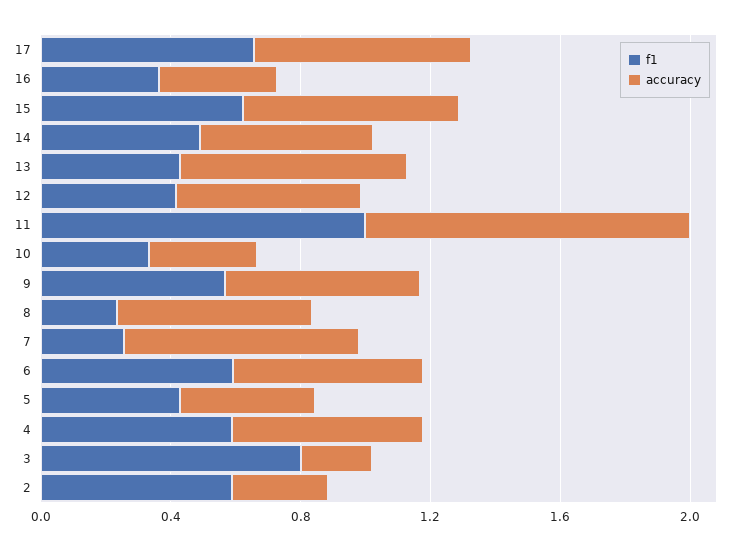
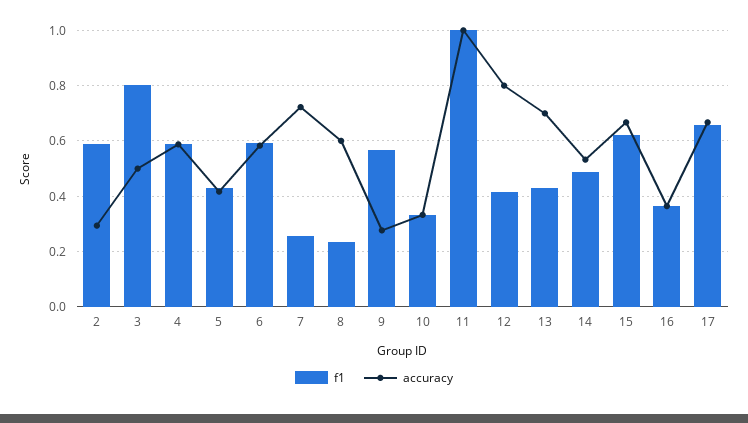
accuracy, 12: 0.6 -> 0.8
accuracy, 9: 0.6 -> 0.275
accuracy, 3: 0.2 -> 0.5

